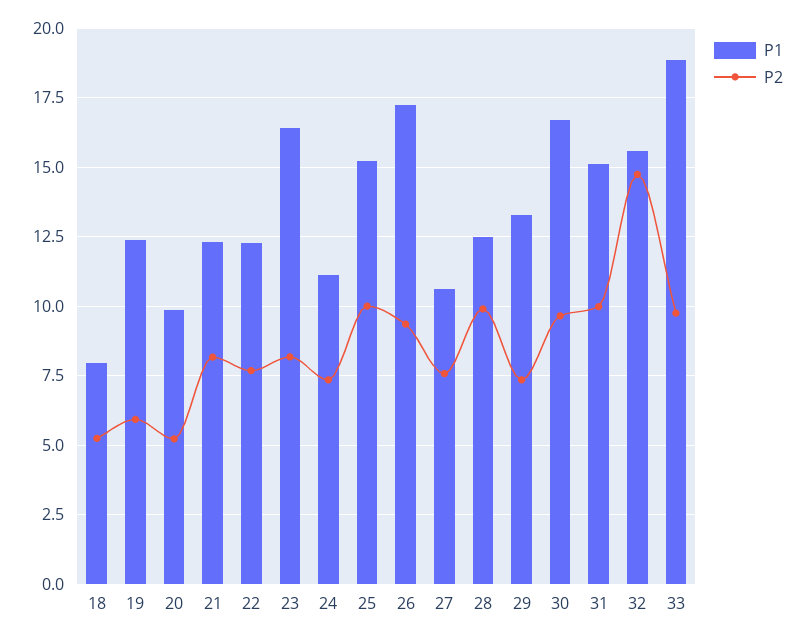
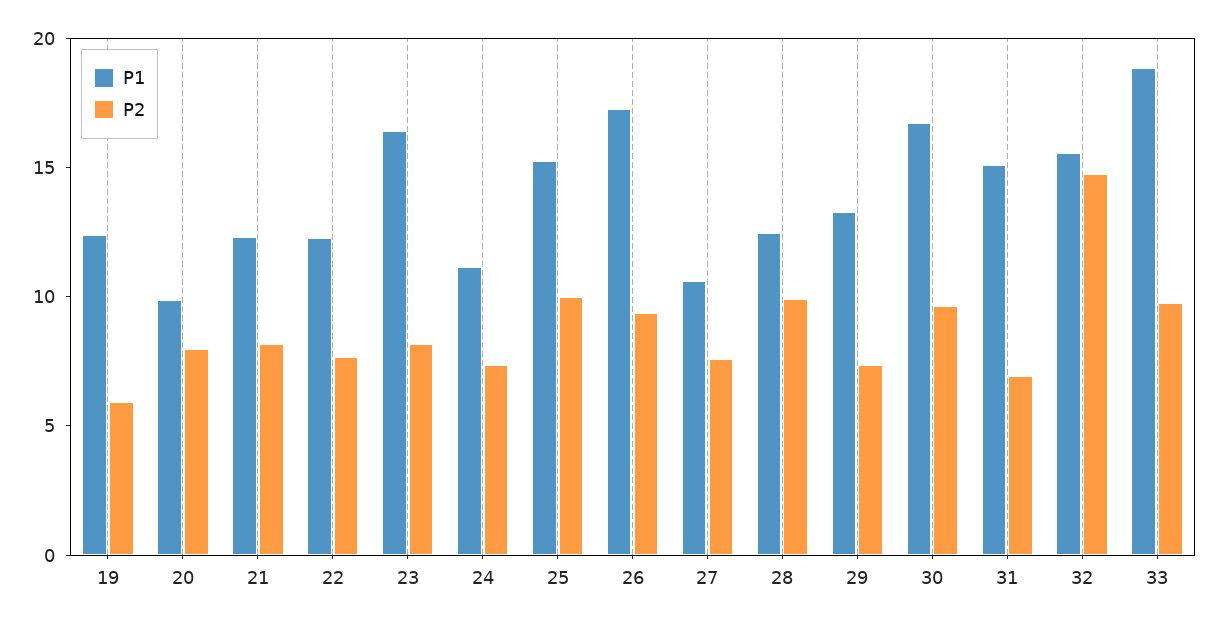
P1, 18: 8 -> none
P2, 18: 5.25 -> none
P2, 20: 5.25 -> 8
P2, 31: 10 -> 7

